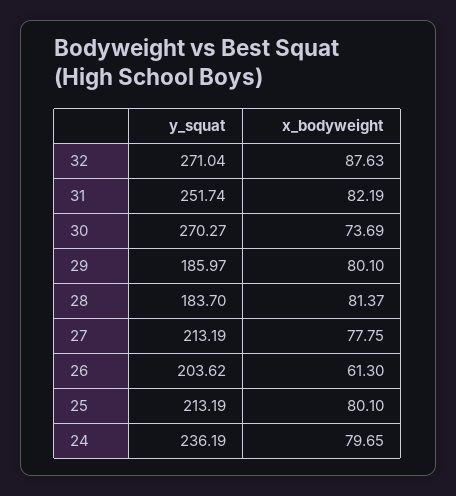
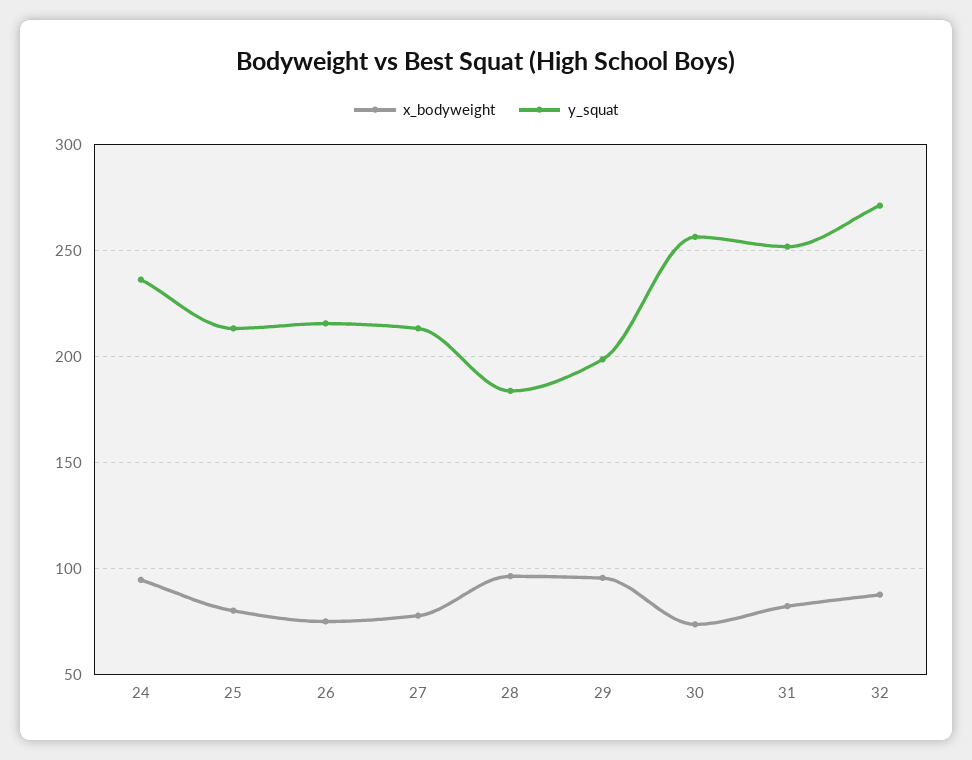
y_squat, 30: 270.27 -> 255
y_squat, 29: 185.97 -> 200
x_bodyweight, 29: 80.1 -> 95
x_bodyweight, 28: 81.37 -> 95
y_squat, 26: 203.62 -> 215
x_bodyweight, 26: 61.3 -> 75
x_bodyweight, 24: 79.65 -> 95

